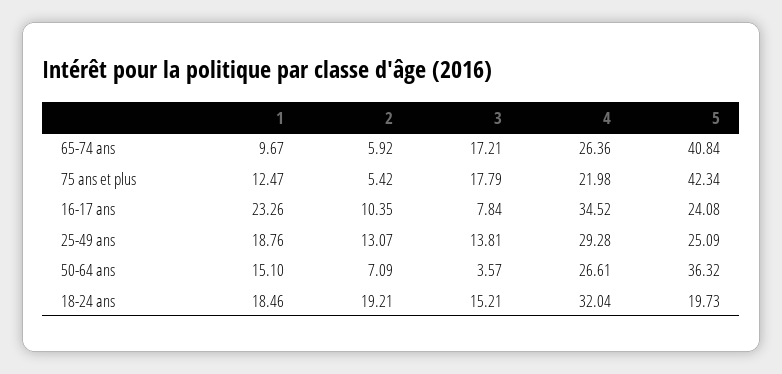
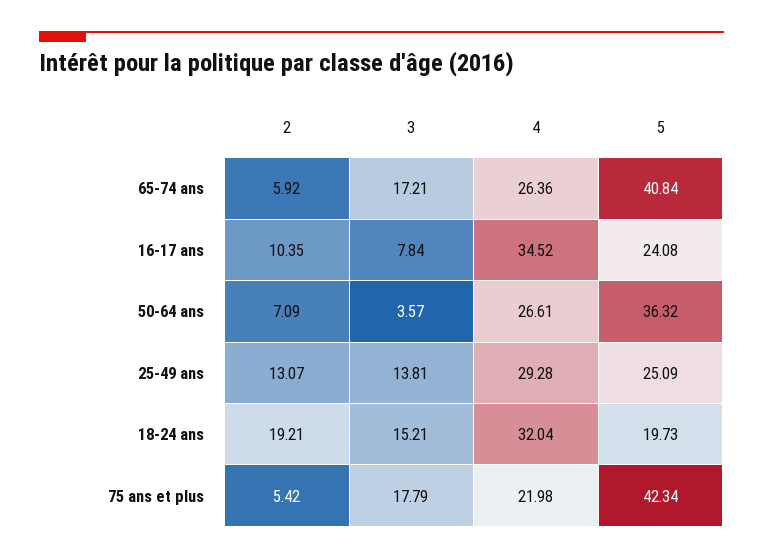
1, 65-74 ans: 9.67 -> none
1, 75 ans et plus: 12.47 -> none
1, 16-17 ans: 23.26 -> none
1, 25-49 ans: 18.76 -> none
1, 50-64 ans: 15.1 -> none
1, 18-24 ans: 18.46 -> none

